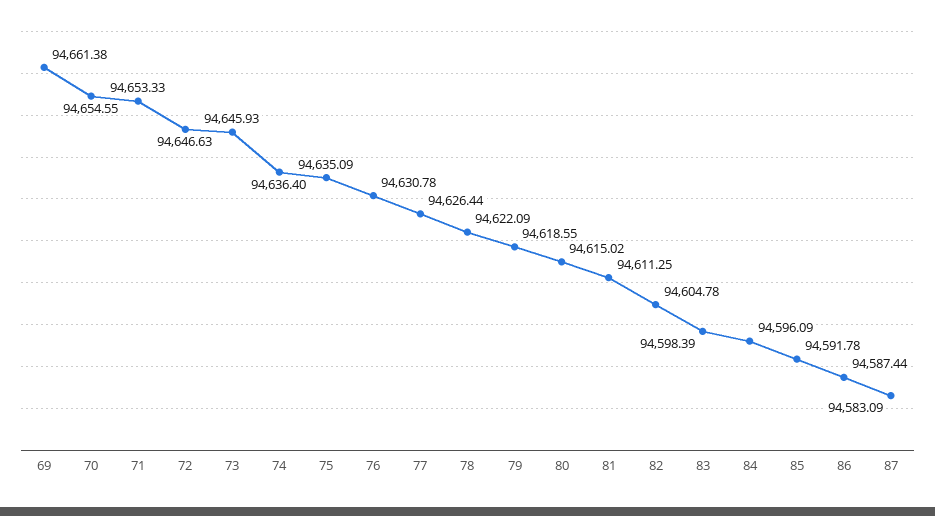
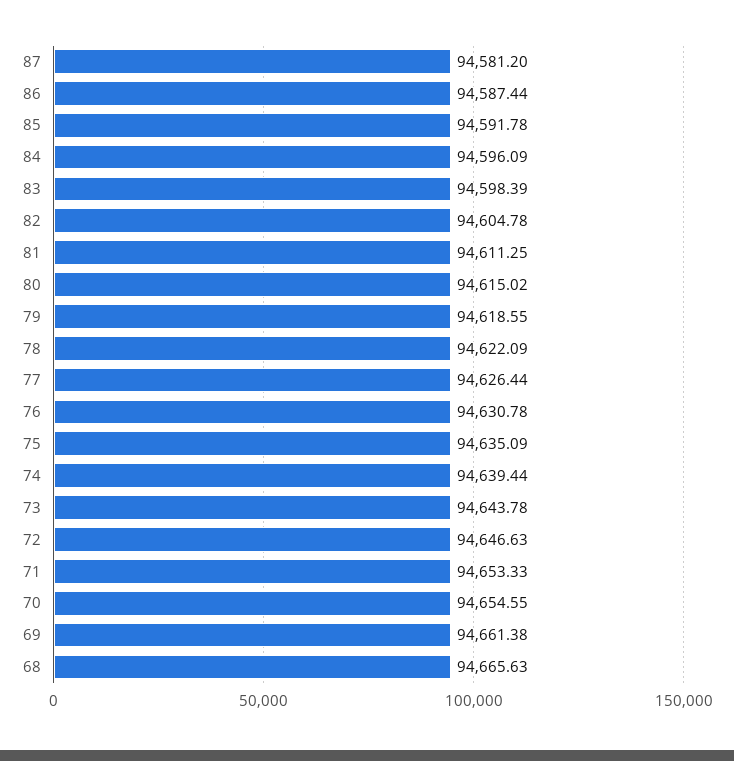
73: 94645.93 -> 94643.78
74: 94636.4 -> 94639.44
87: 94583.09 -> 94581.2
68: none -> 94665.63

